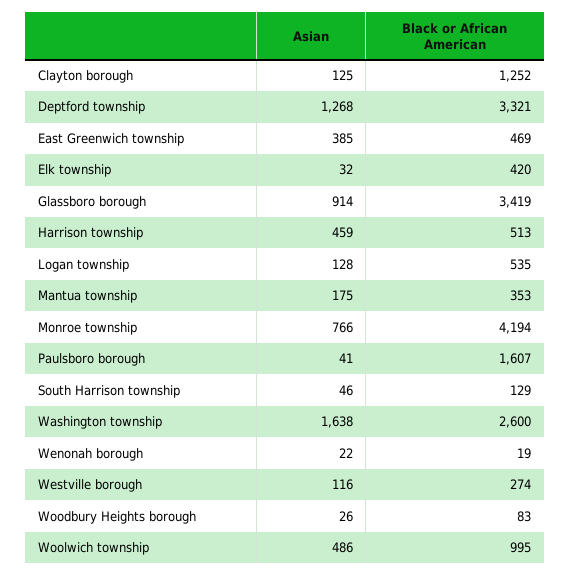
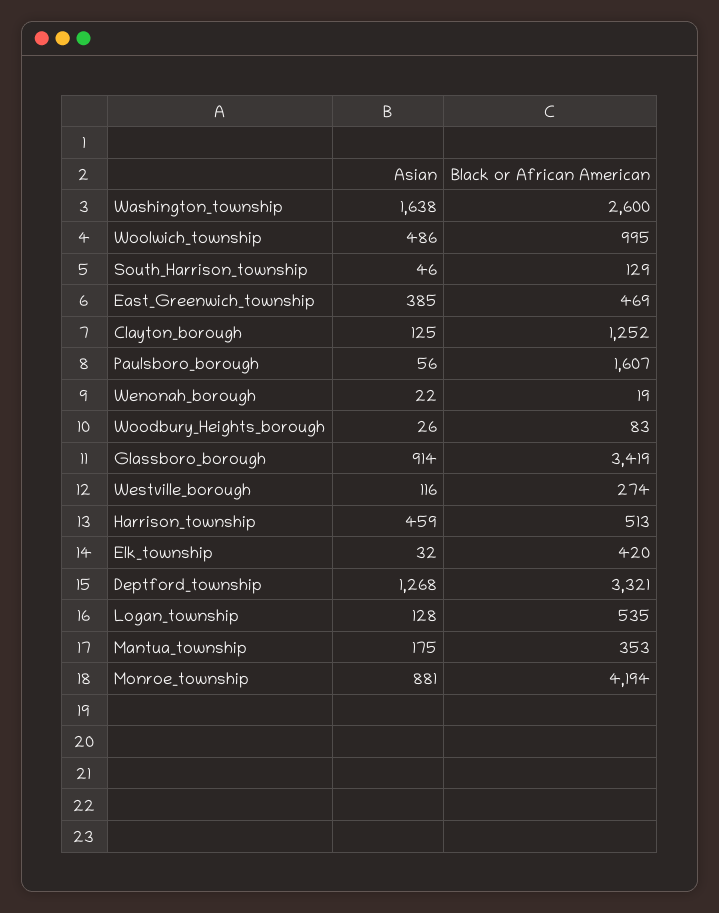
Asian, Monroe township: 766 -> 881
Asian, Paulsboro borough: 41 -> 56

